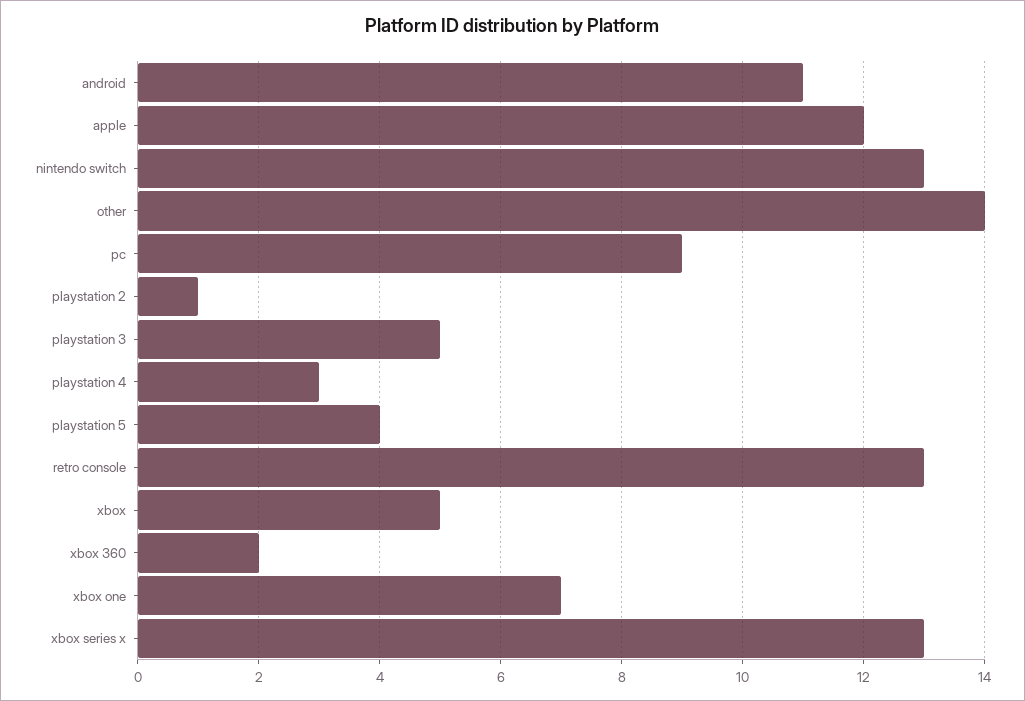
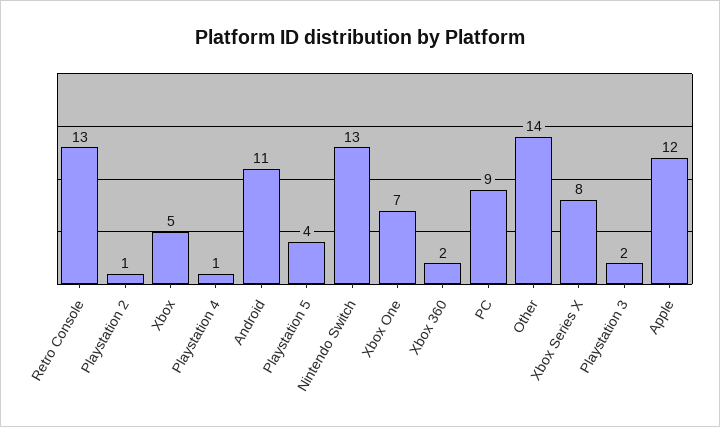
playstation 3: 5 -> 2
playstation 4: 3 -> 1
xbox series x: 13 -> 8

